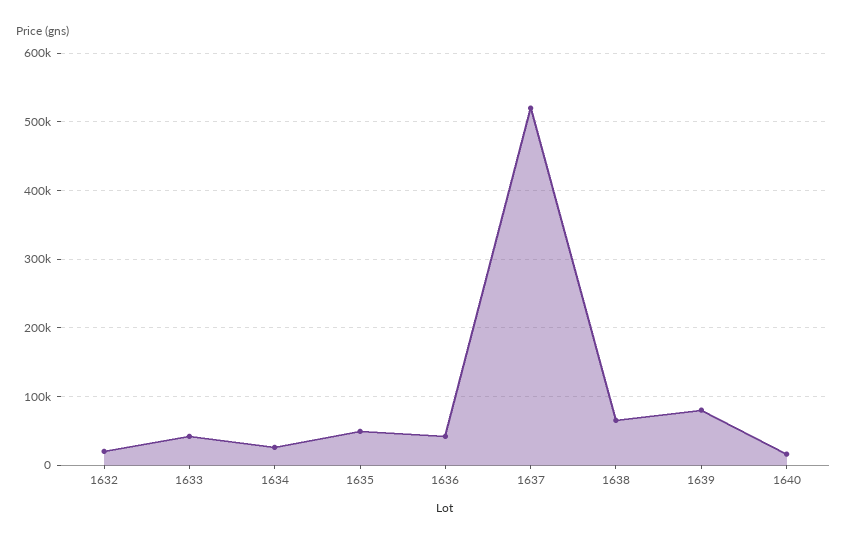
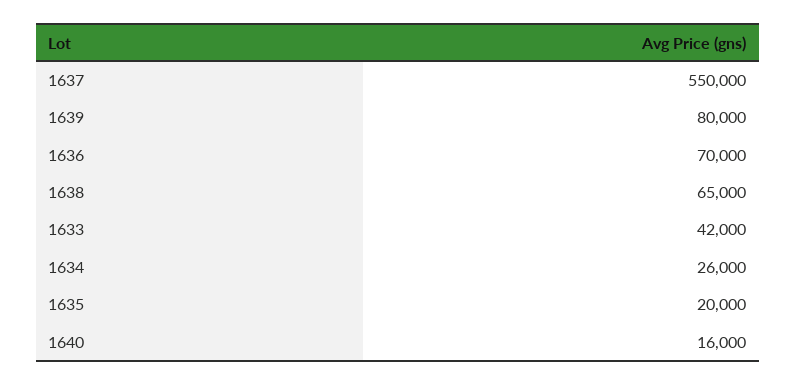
1632: 20000 -> none
1635: 50000 -> 20000
1636: 40000 -> 70000
1637: 520000 -> 550000

